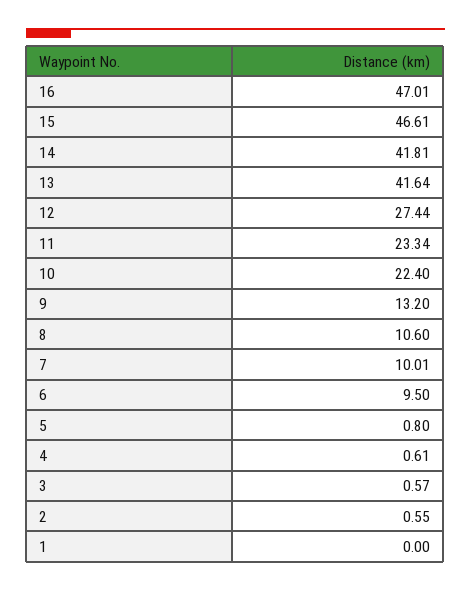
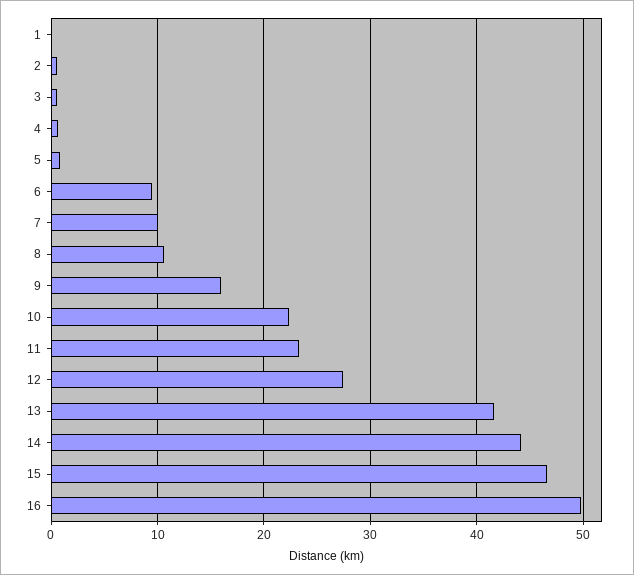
16: 47.01 -> 50
14: 41.81 -> 44
9: 13.2 -> 16

